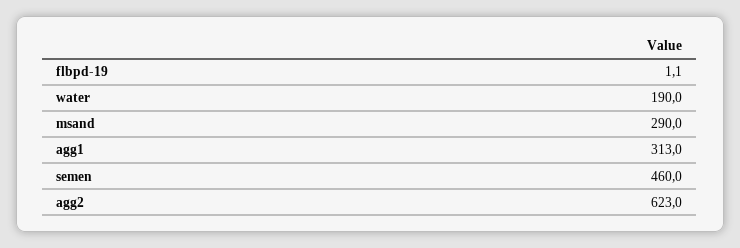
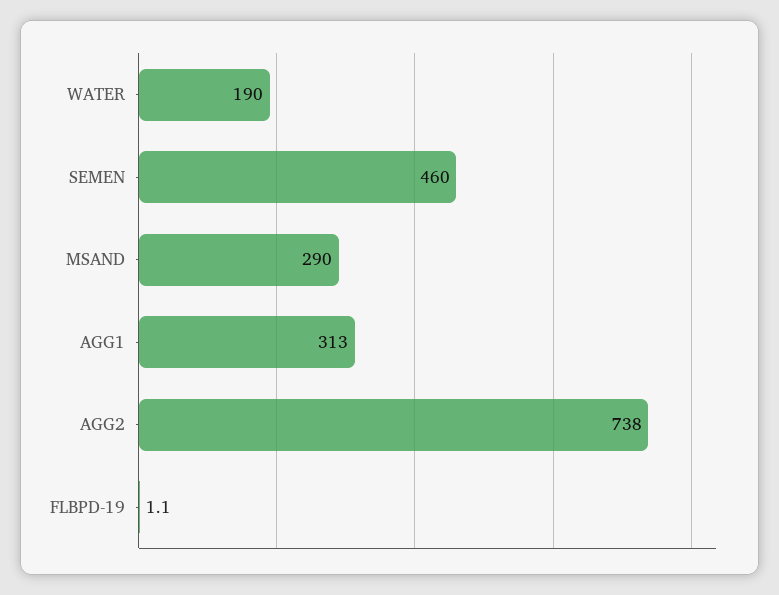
agg2: 623 -> 738

